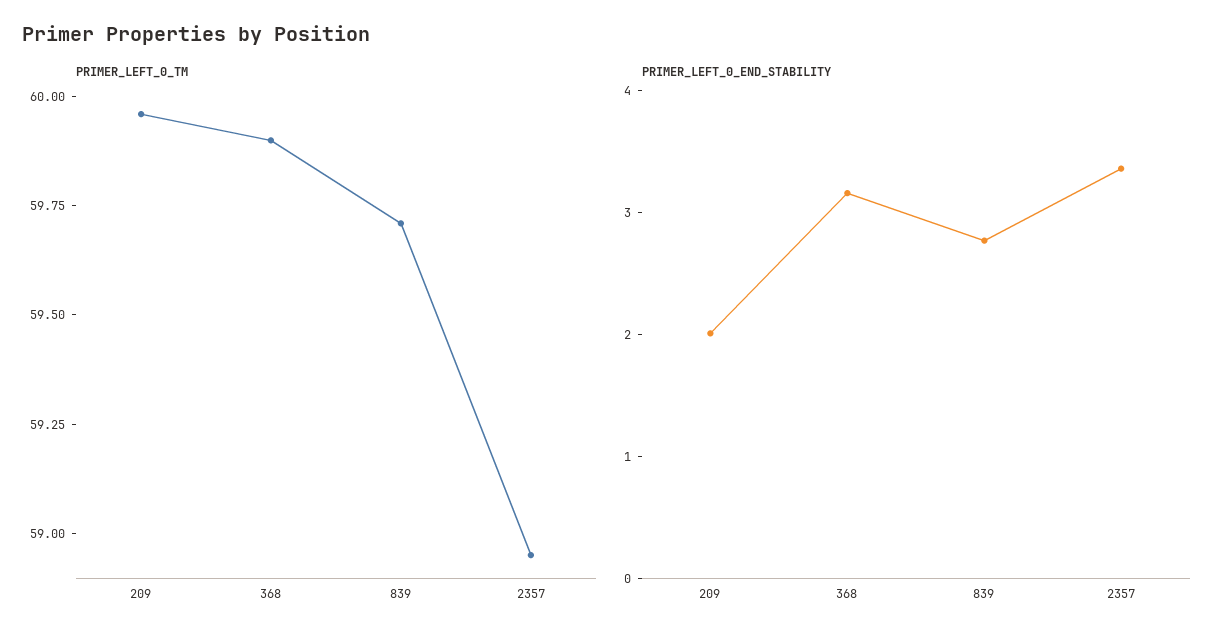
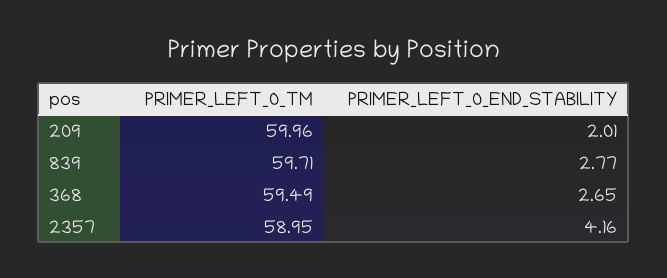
PRIMER_LEFT_0_TM, 368: 59.9 -> 59.49
PRIMER_LEFT_0_END_STABILITY, 368: 3.2 -> 2.65
PRIMER_LEFT_0_END_STABILITY, 2357: 3.4 -> 4.16

